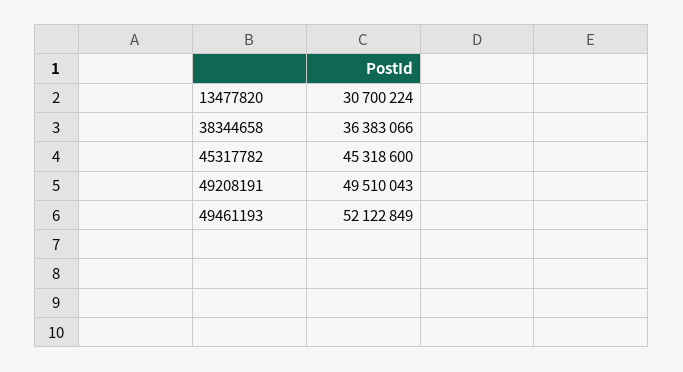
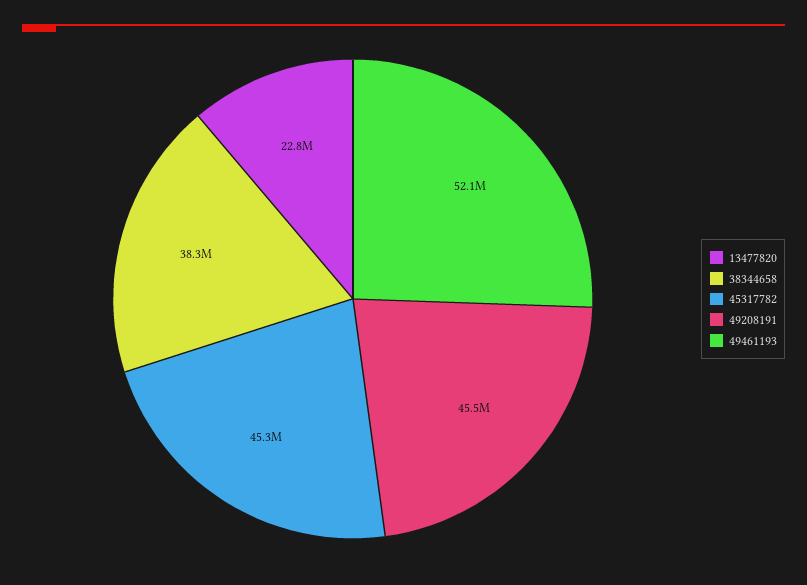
13477820: 30700224 -> 22800000
38344658: 36383066 -> 38300000
49208191: 49510043 -> 45500000

